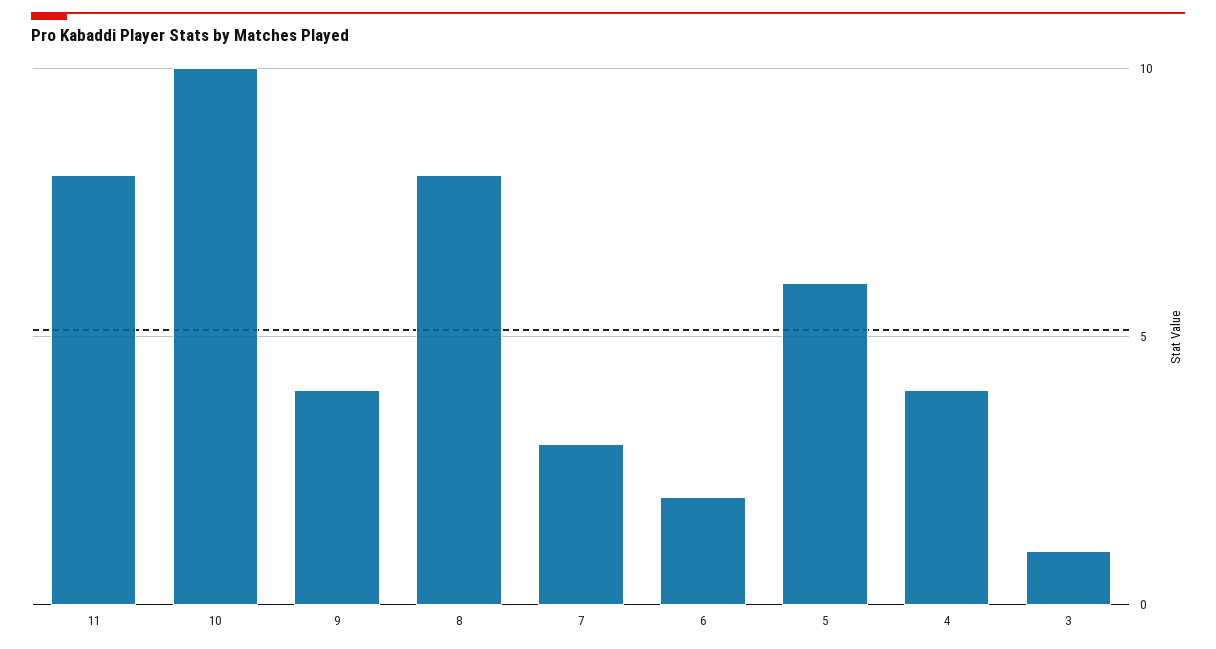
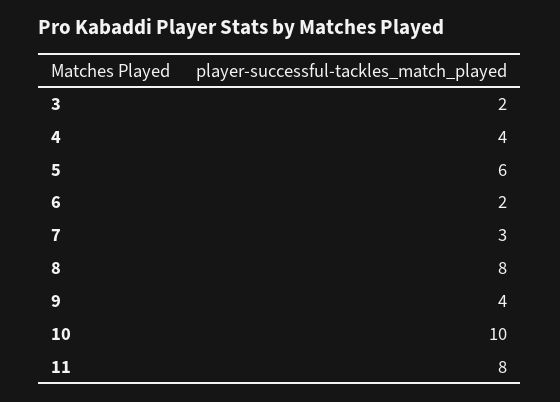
3: 1 -> 2

